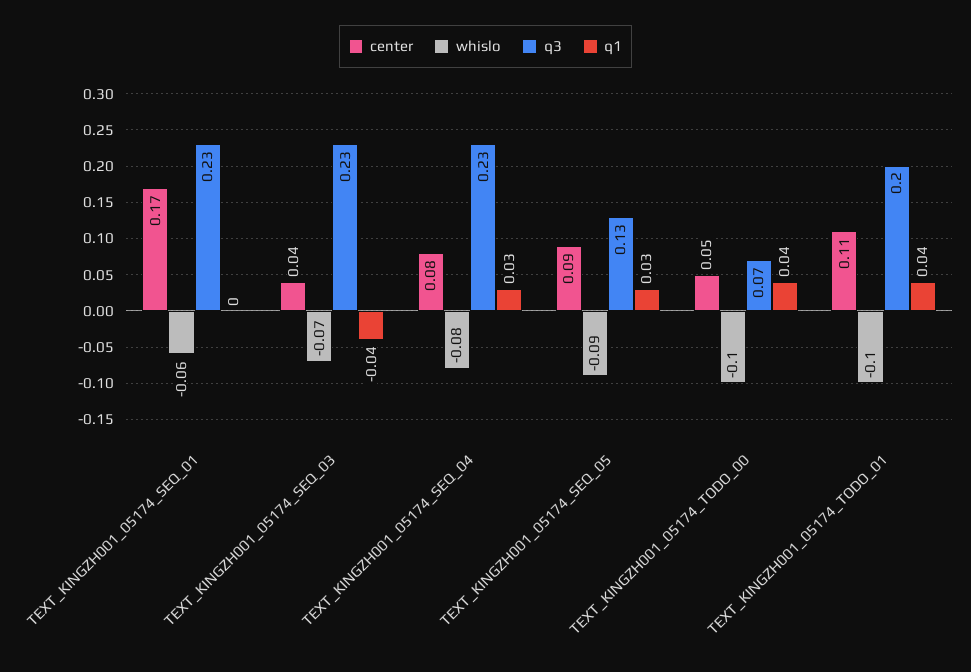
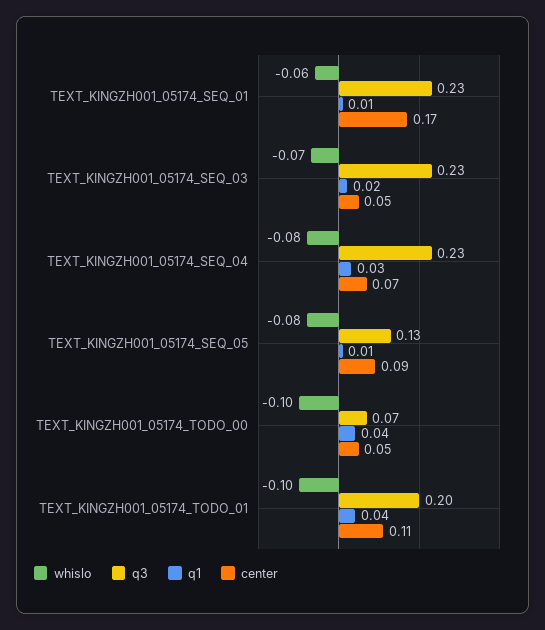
q1, TEXT_KINGZH001_05174_SEQ_01: 0 -> 0.01
center, TEXT_KINGZH001_05174_SEQ_03: 0.04 -> 0.05
q1, TEXT_KINGZH001_05174_SEQ_03: -0.04 -> 0.02
center, TEXT_KINGZH001_05174_SEQ_04: 0.08 -> 0.07
whislo, TEXT_KINGZH001_05174_SEQ_05: -0.09 -> -0.08
q1, TEXT_KINGZH001_05174_SEQ_05: 0.03 -> 0.01

